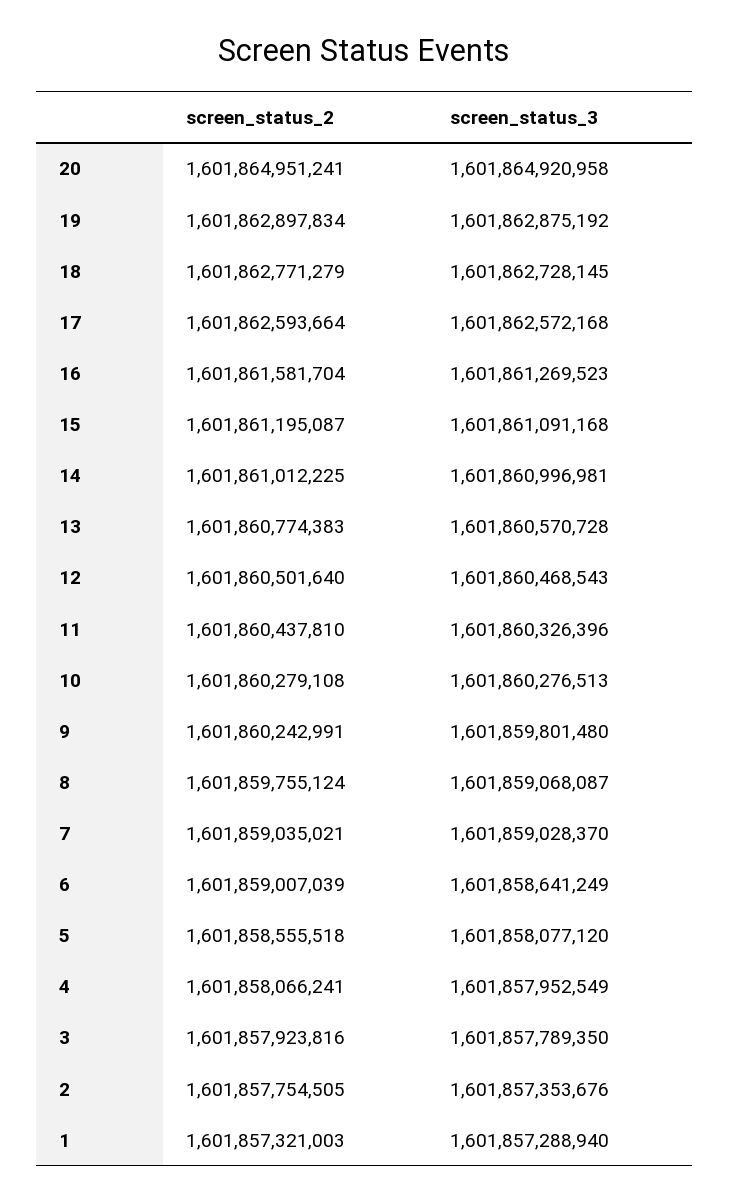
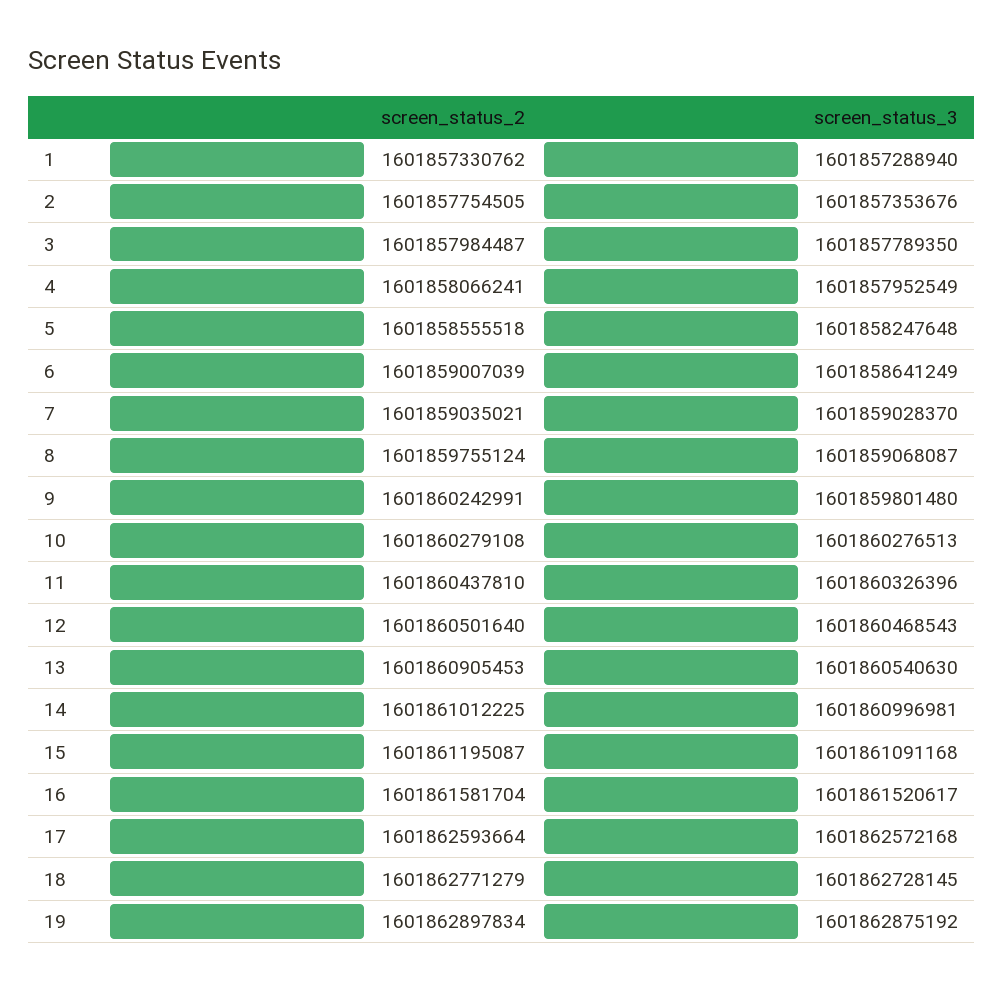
screen_status_2, 20: 1601864951241 -> none
screen_status_3, 20: 1601864920958 -> none
screen_status_3, 16: 1601861269523 -> 1601861520617
screen_status_2, 13: 1601860774383 -> 1601860905453
screen_status_3, 13: 1601860570728 -> 1601860540630
screen_status_3, 5: 1601858077120 -> 1601858247648
screen_status_2, 3: 1601857923816 -> 1601857984487
screen_status_2, 1: 1601857321003 -> 1601857330762

